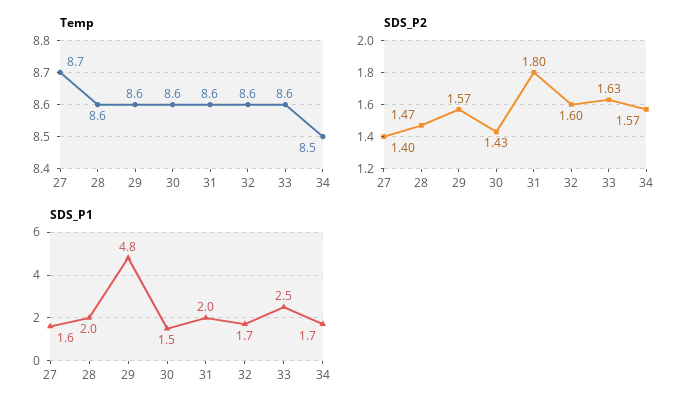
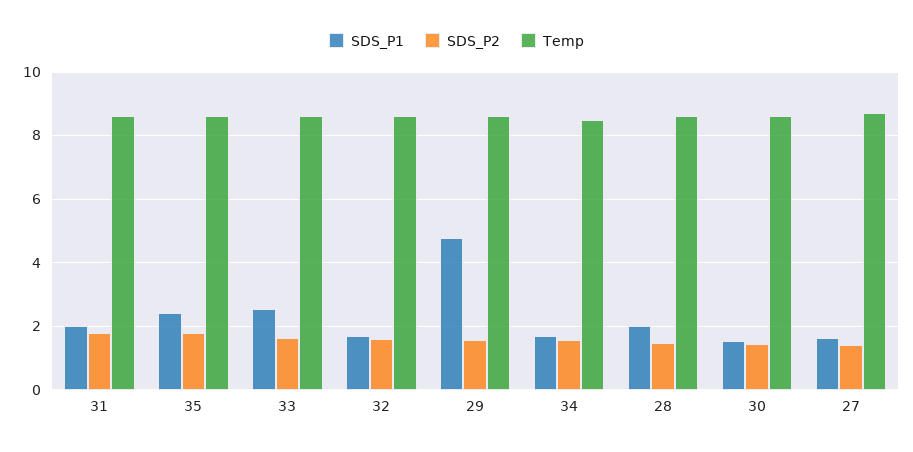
SDS_P1, 35: none -> 2.4
SDS_P2, 35: none -> 1.8
Temp, 35: none -> 8.6

